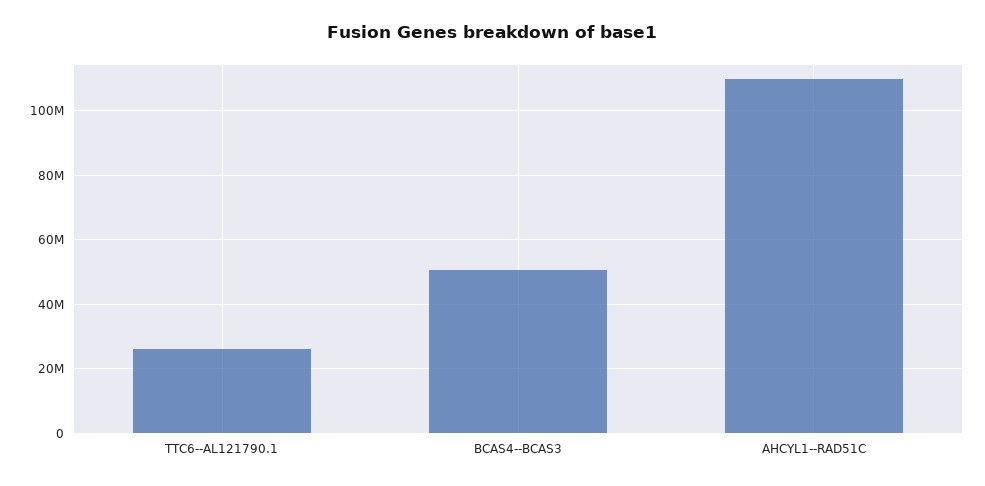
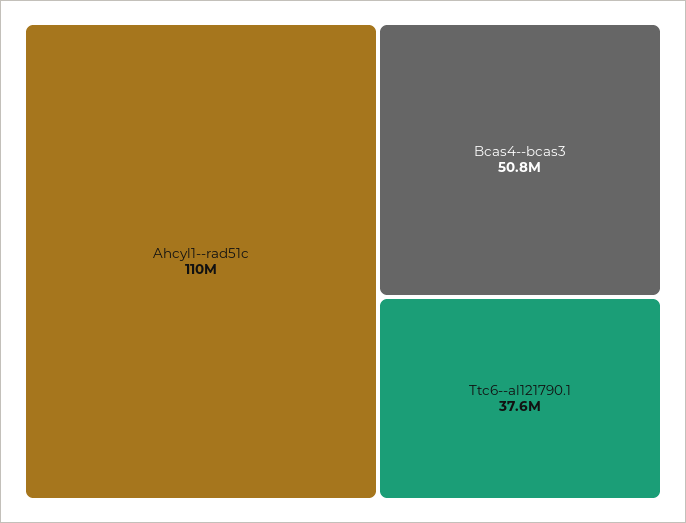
TTC6--AL121790.1: 26000000 -> 37600000

